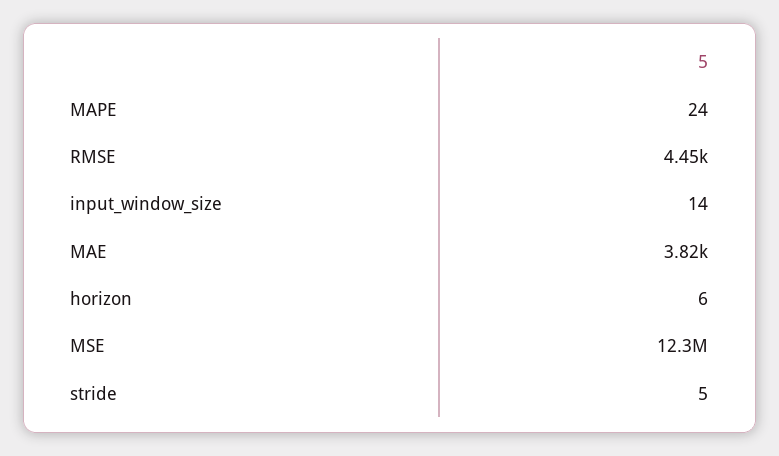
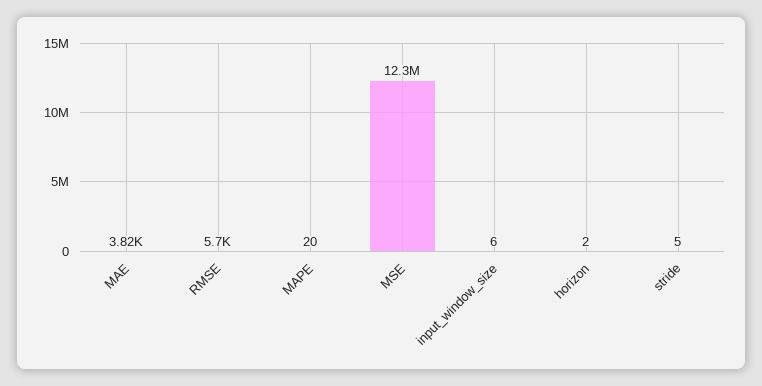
MAPE: 24 -> 20
RMSE: 4450 -> 5700
input_window_size: 14 -> 6
horizon: 6 -> 2

